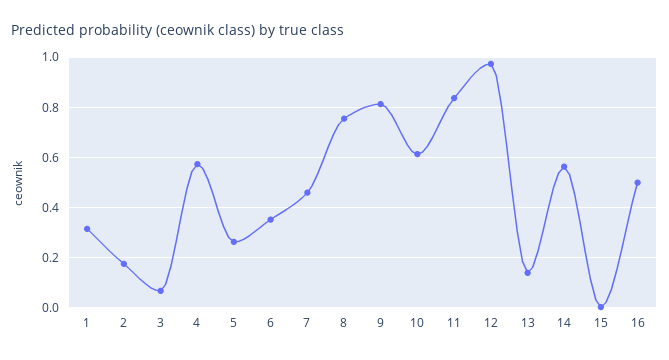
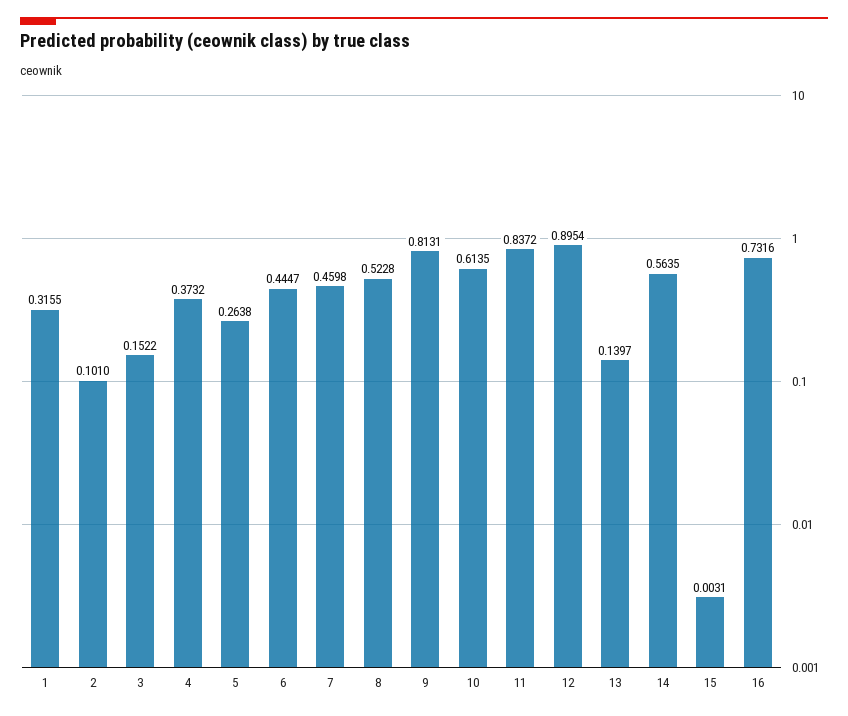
2: 0.175 -> 0.101
3: 0.075 -> 0.1522
4: 0.575 -> 0.3732
6: 0.35 -> 0.4447
8: 0.75 -> 0.5228
12: 0.975 -> 0.8954
16: 0.5 -> 0.7316

